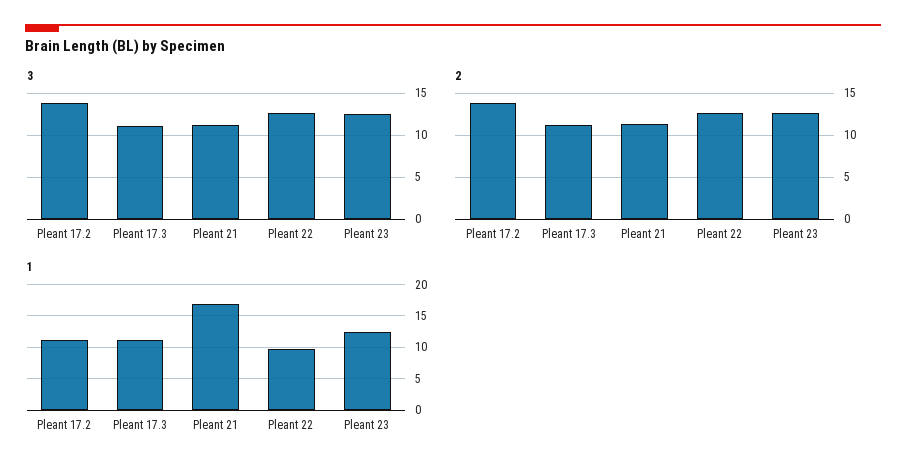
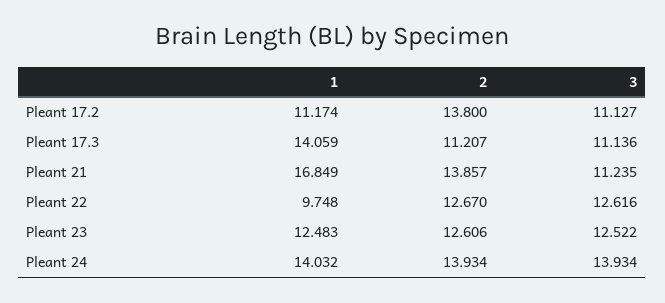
3, Pleant 17.2: 14 -> 11.127
2, Pleant 21: 11 -> 13.857
1, Pleant 17.3: 11 -> 14.059
1, Pleant 24: none -> 14.032
2, Pleant 24: none -> 13.934
3, Pleant 24: none -> 13.934

